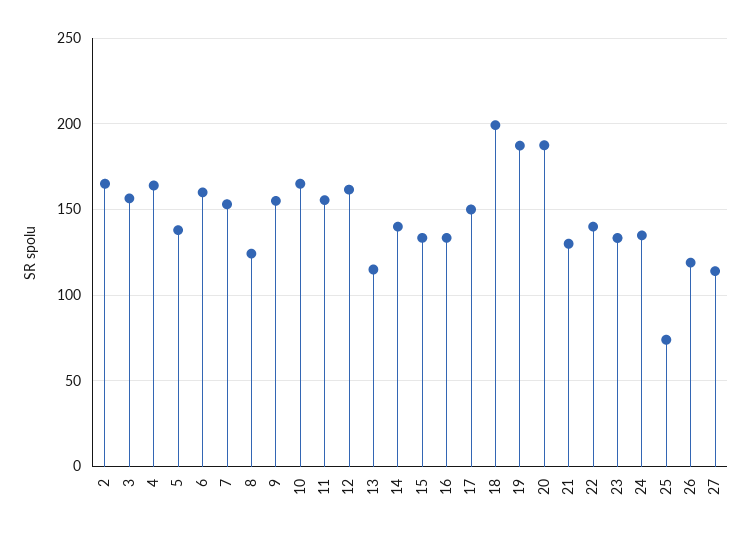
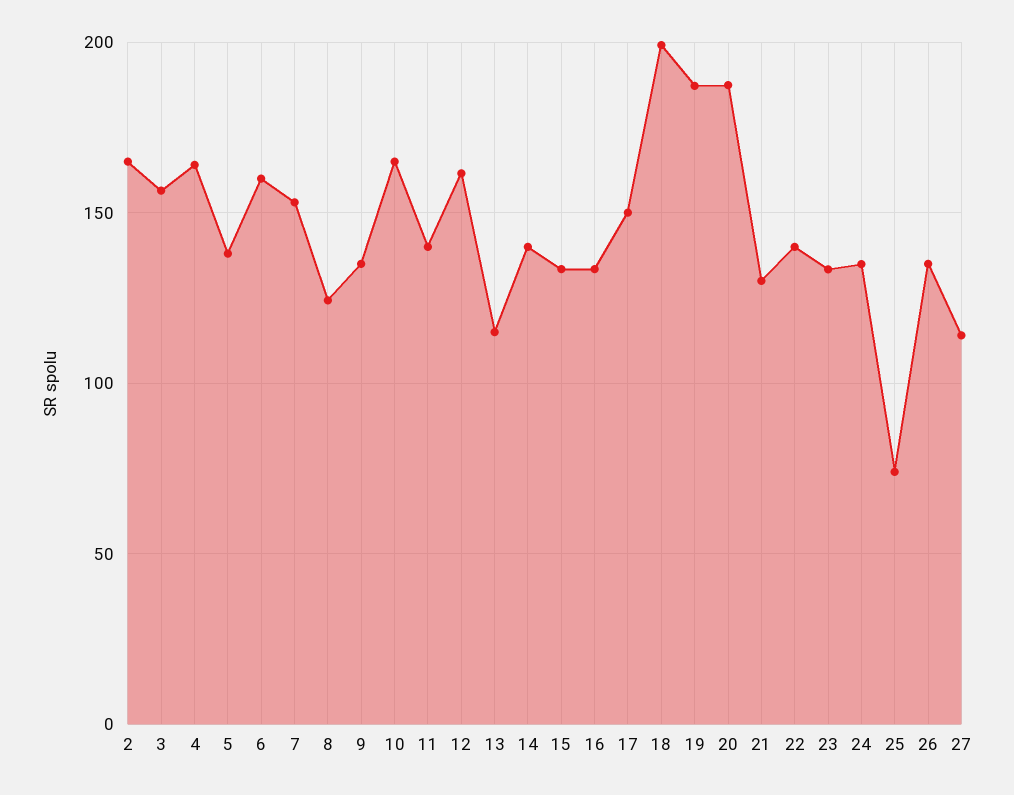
9: 155 -> 135
11: 155 -> 140
26: 120 -> 135

